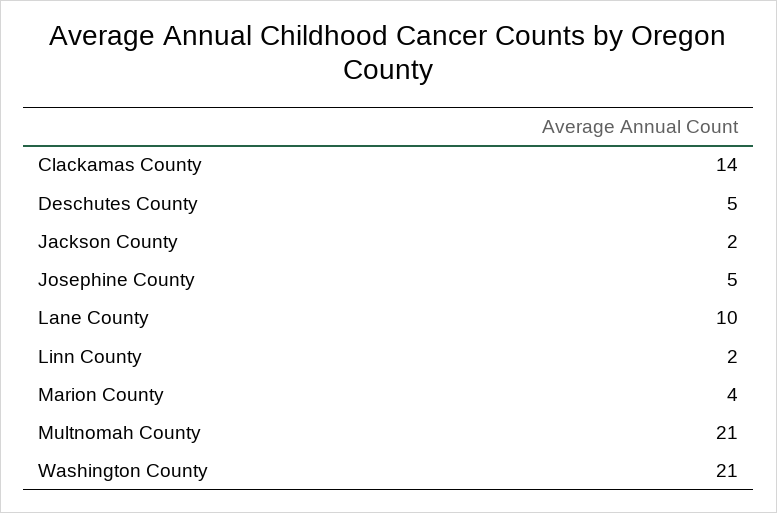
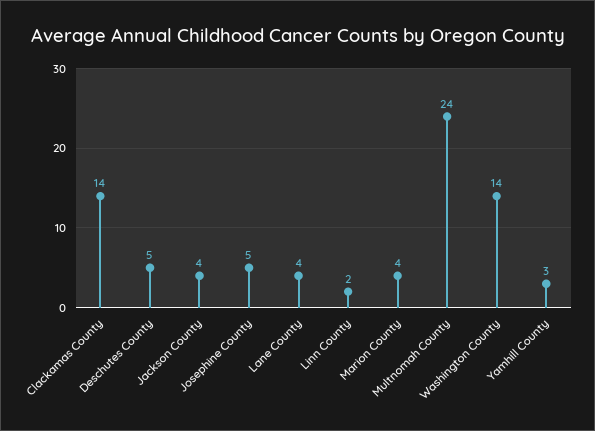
Jackson County: 2 -> 4
Lane County: 10 -> 4
Multnomah County: 21 -> 24
Washington County: 21 -> 14
Yamhill County: none -> 3

